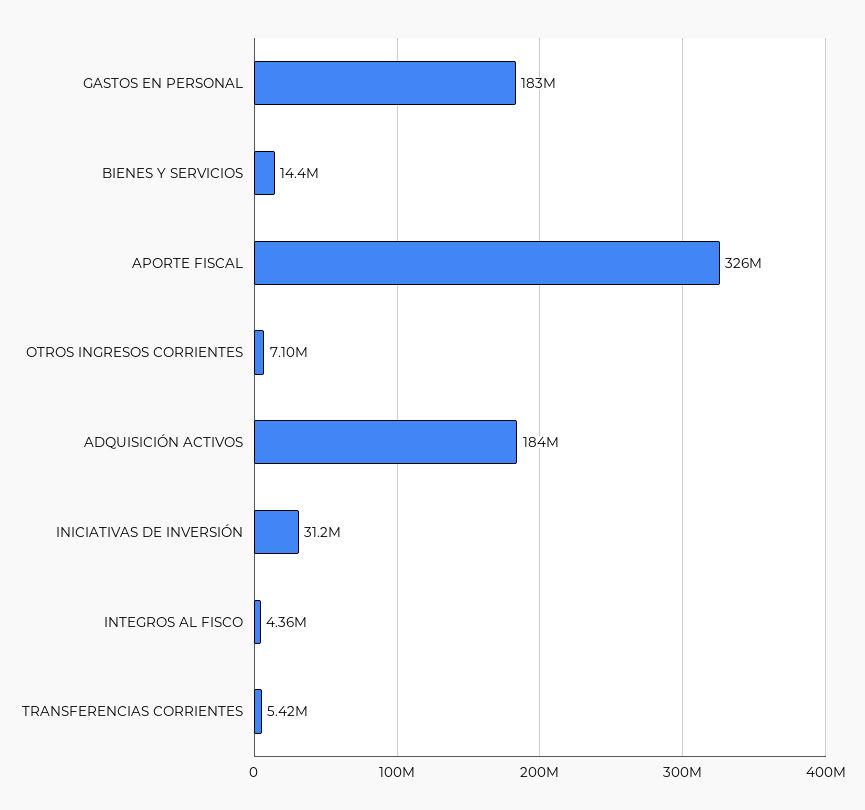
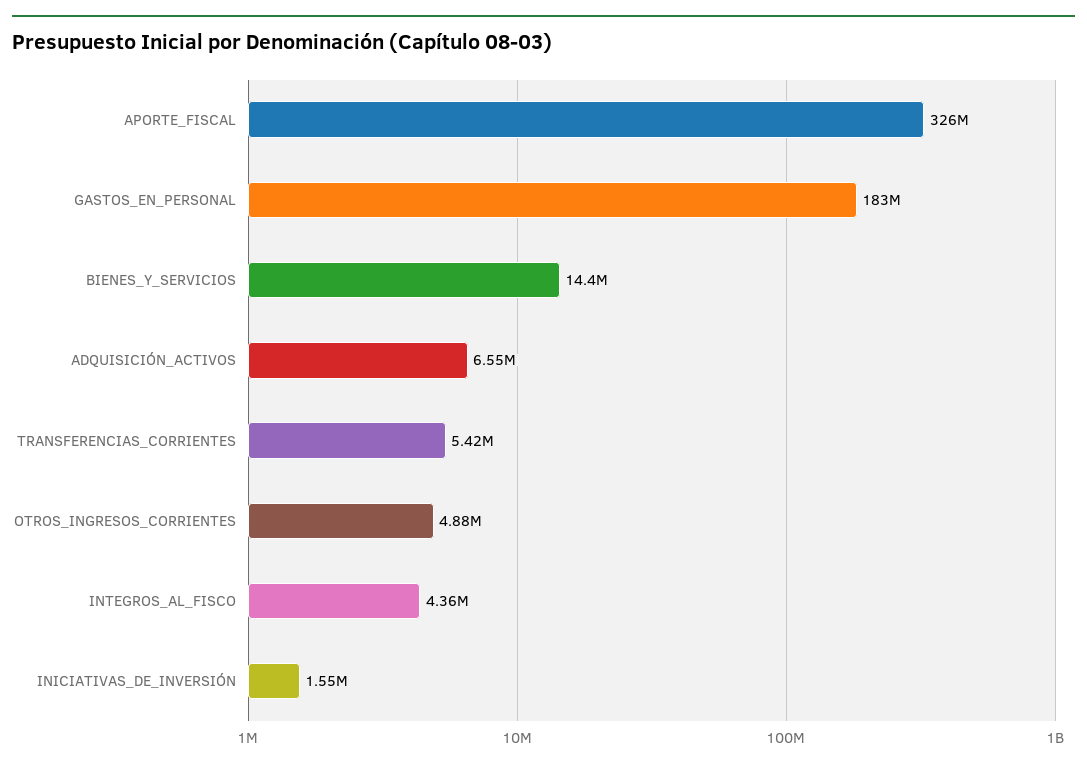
OTROS INGRESOS CORRIENTES: 7100000 -> 4880000
ADQUISICIÓN ACTIVOS: 184000000 -> 6550000
INICIATIVAS DE INVERSIÓN: 31200000 -> 1550000

